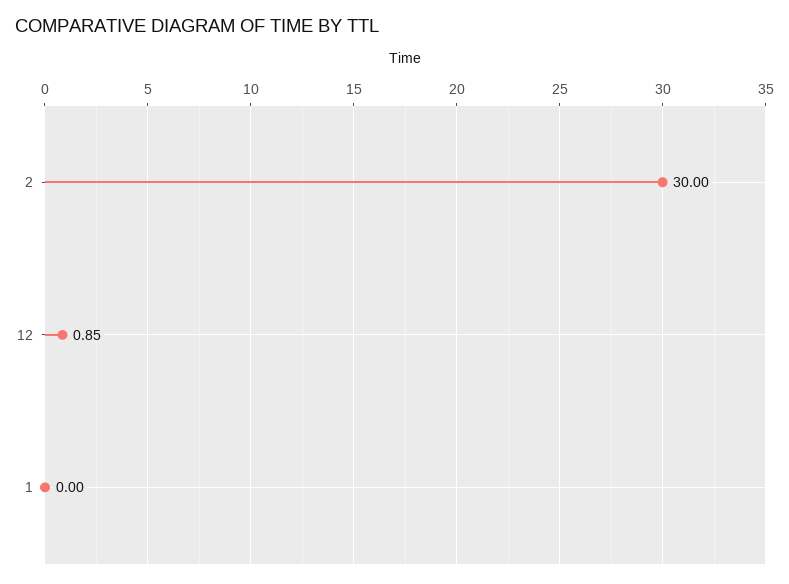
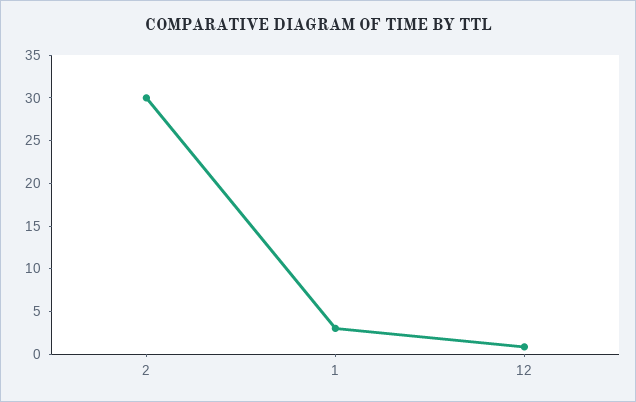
1: 0 -> 3

